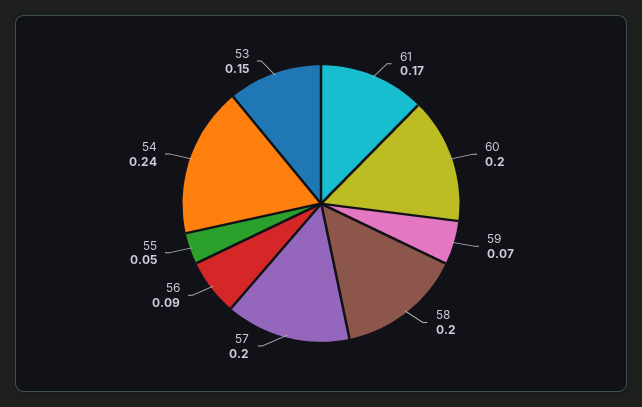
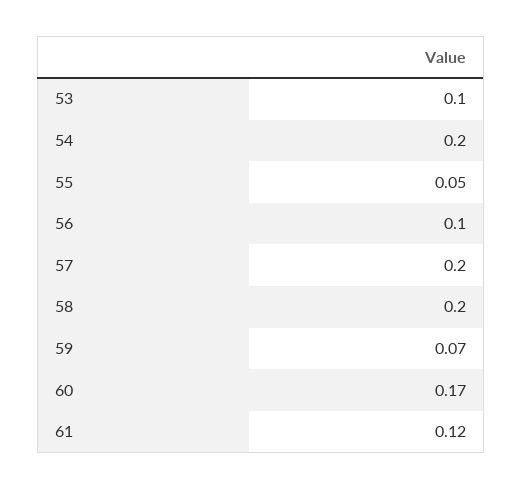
61: 0.17 -> 0.12
60: 0.2 -> 0.17
56: 0.09 -> 0.1
54: 0.24 -> 0.2
53: 0.15 -> 0.1

